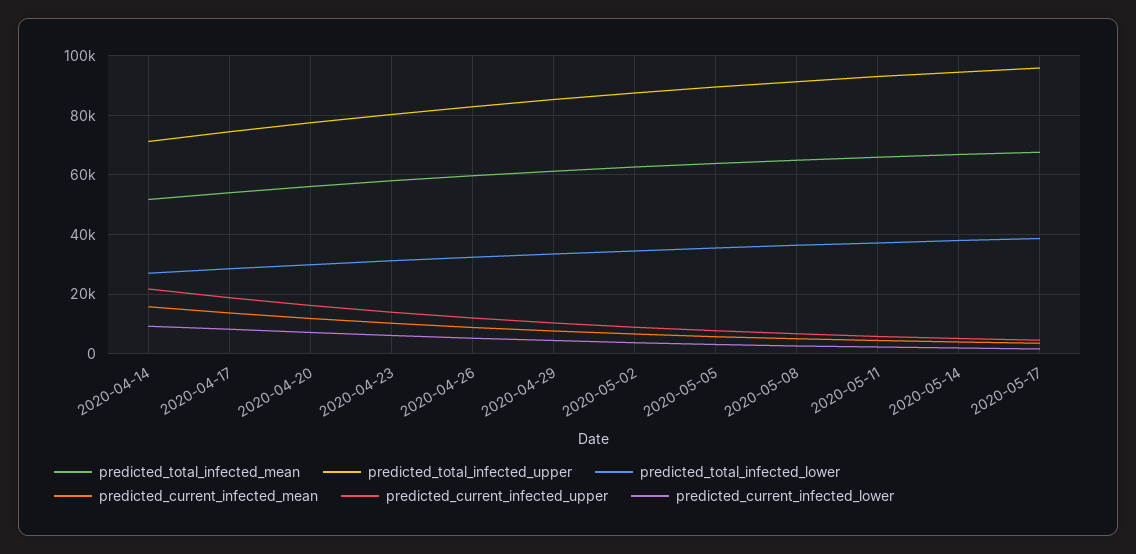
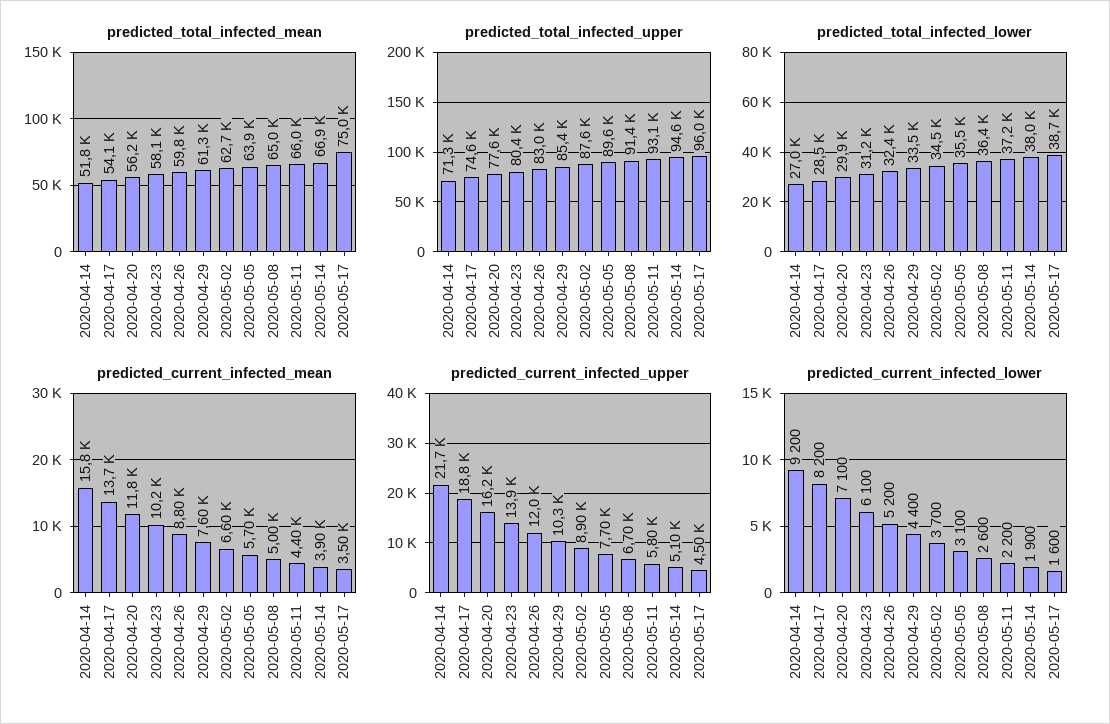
predicted_total_infected_mean, 2020-05-17: 67500 -> 75000

